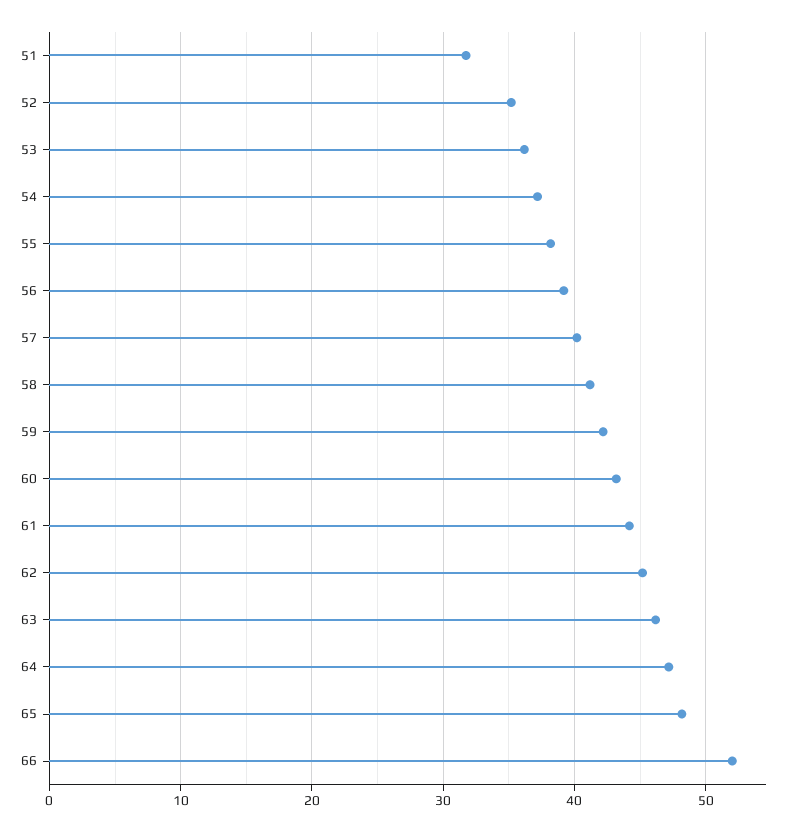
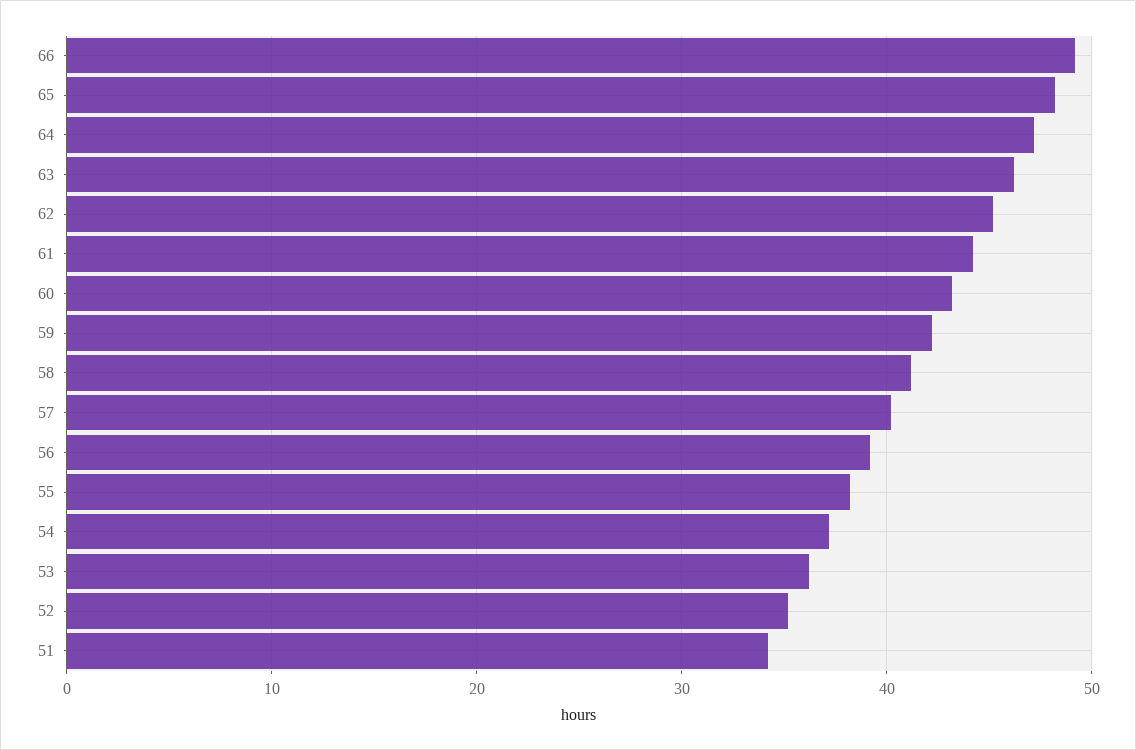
51: 32 -> 34
66: 52 -> 49

